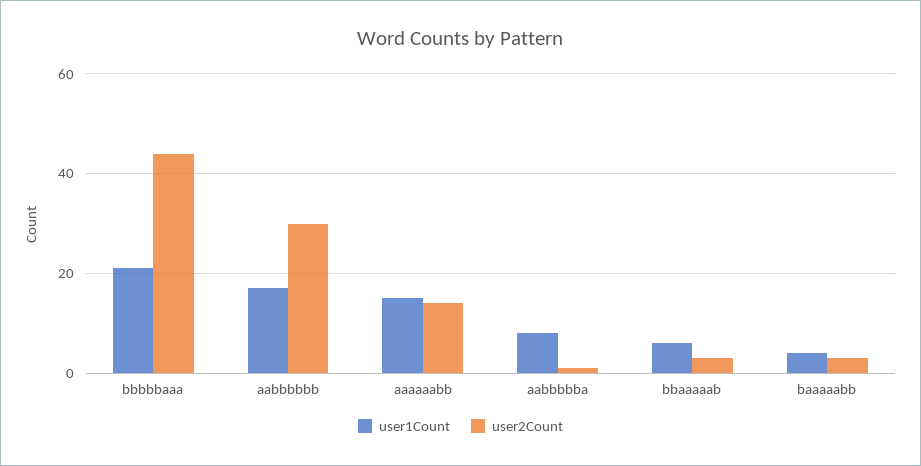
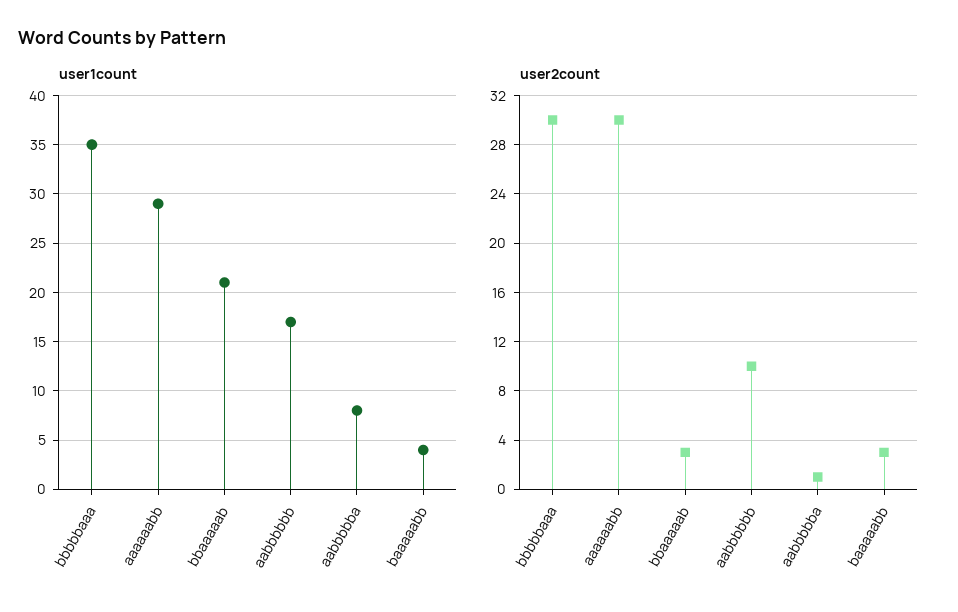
user1Count, bbbbbaaa: 20 -> 35
user2Count, bbbbbaaa: 45 -> 30
user2Count, aabbbbbb: 30 -> 10
user1Count, aaaaaabb: 15 -> 29
user2Count, aaaaaabb: 15 -> 30
user1Count, bbaaaaab: 5 -> 21

